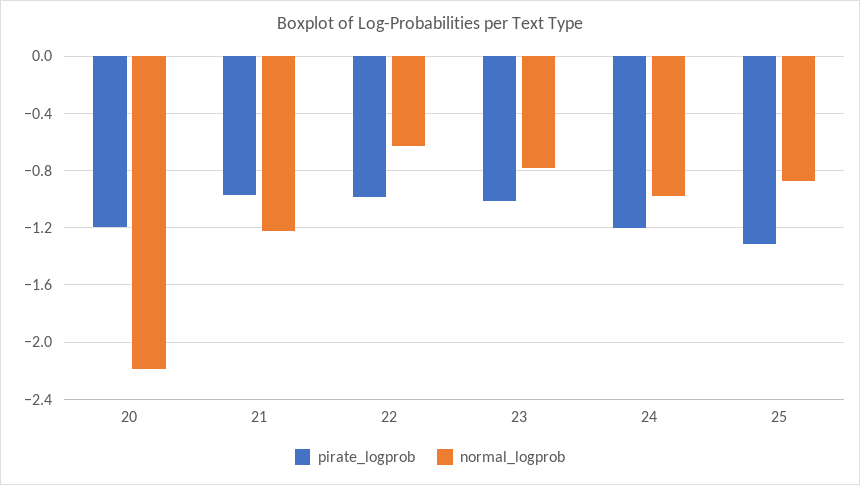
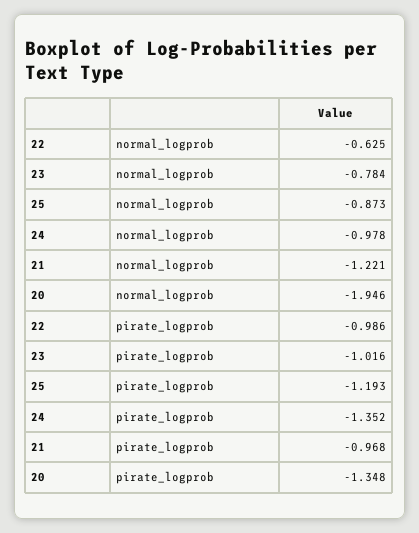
pirate_logprob, 20: -1.2 -> -1.348
normal_logprob, 20: -2.2 -> -1.946
pirate_logprob, 24: -1.2 -> -1.352
pirate_logprob, 25: -1.3 -> -1.193

